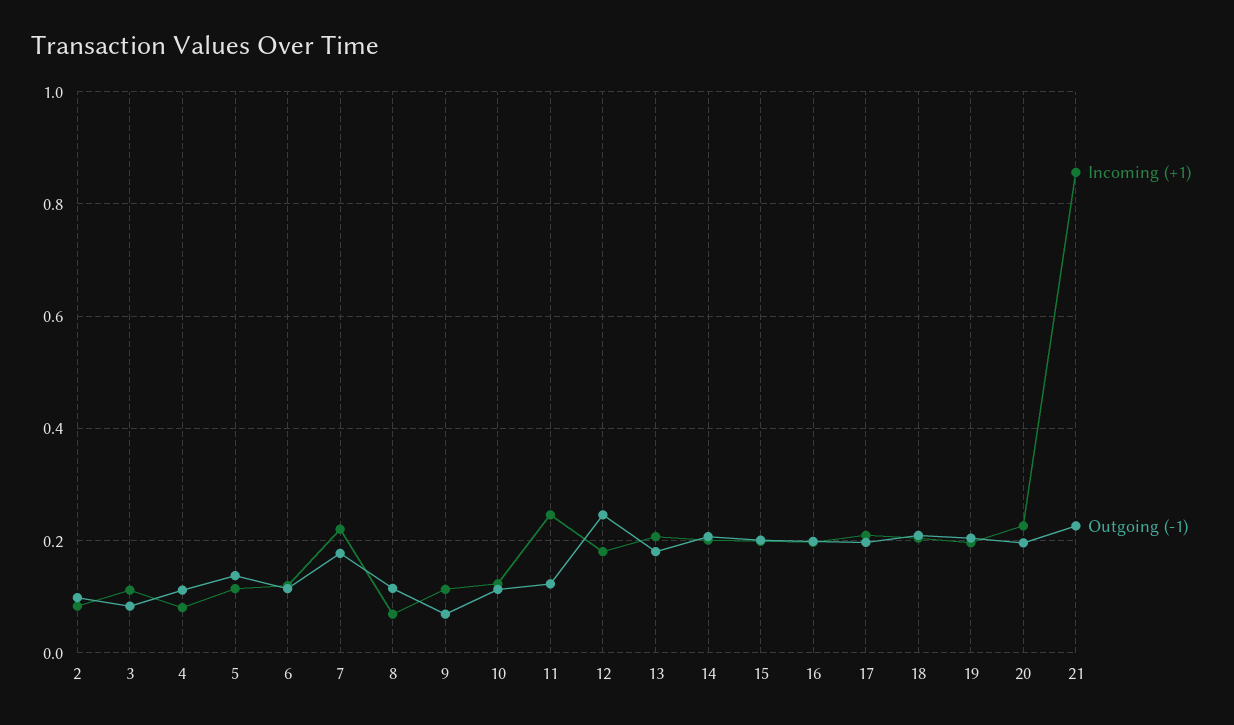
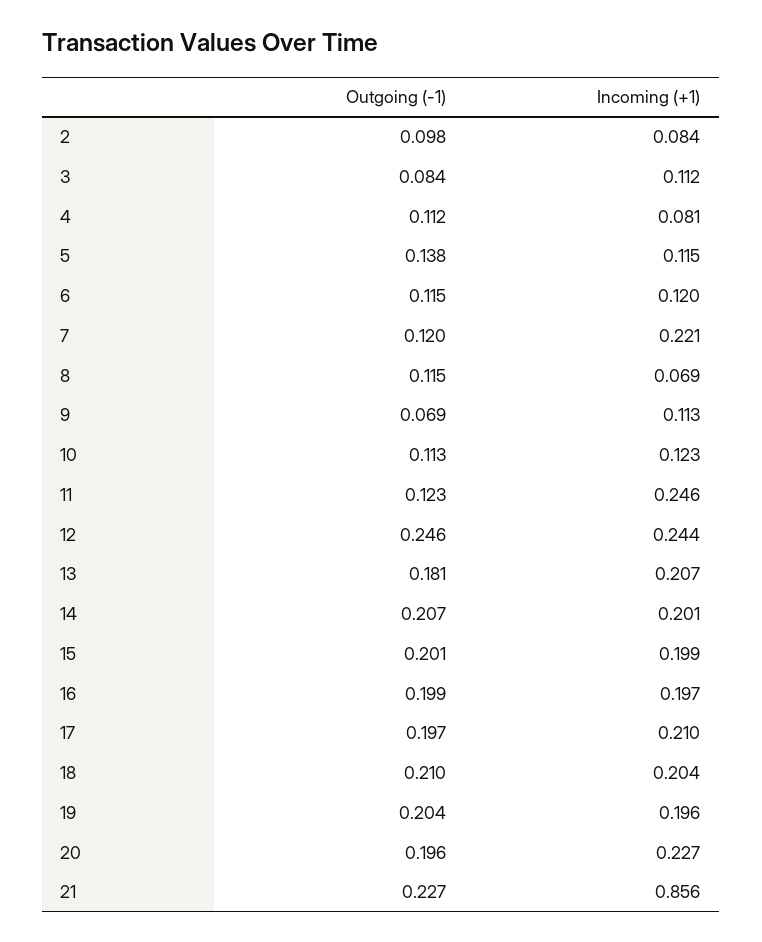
Outgoing (-1), 7: 0.18 -> 0.12
Incoming (+1), 12: 0.18 -> 0.244

